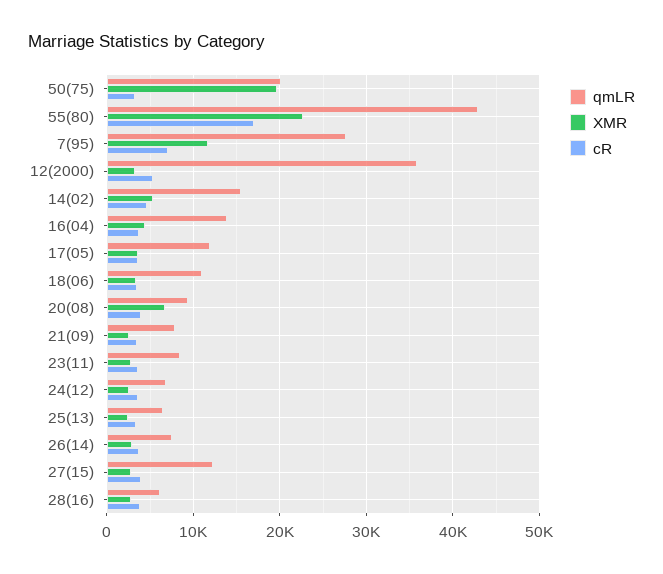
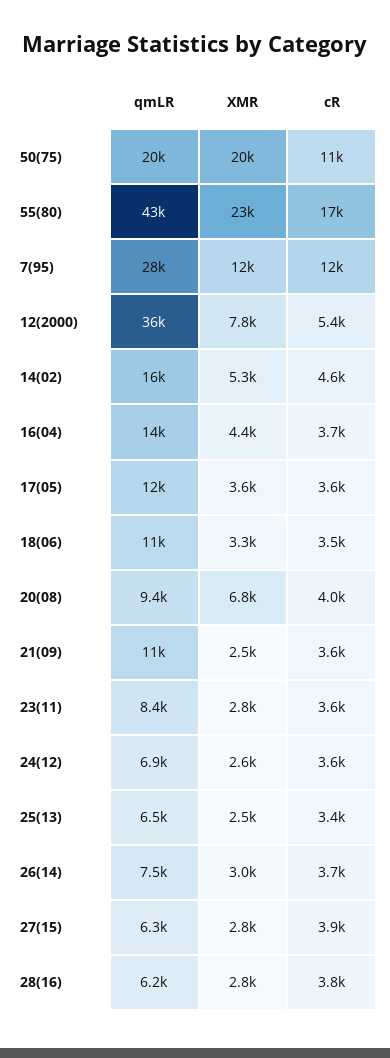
cR, 50(75): 3000 -> 11000
cR, 7(95): 7000 -> 12000
XMR, 12(2000): 3000 -> 7800
qmLR, 21(09): 8000 -> 11000
qmLR, 27(15): 12000 -> 6300

